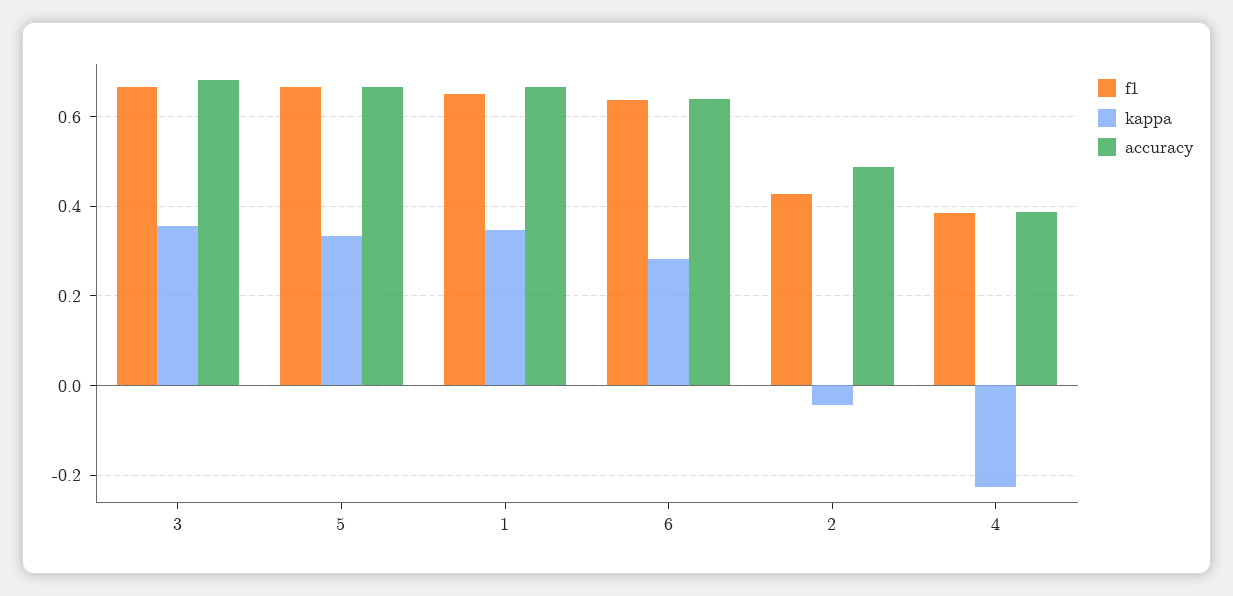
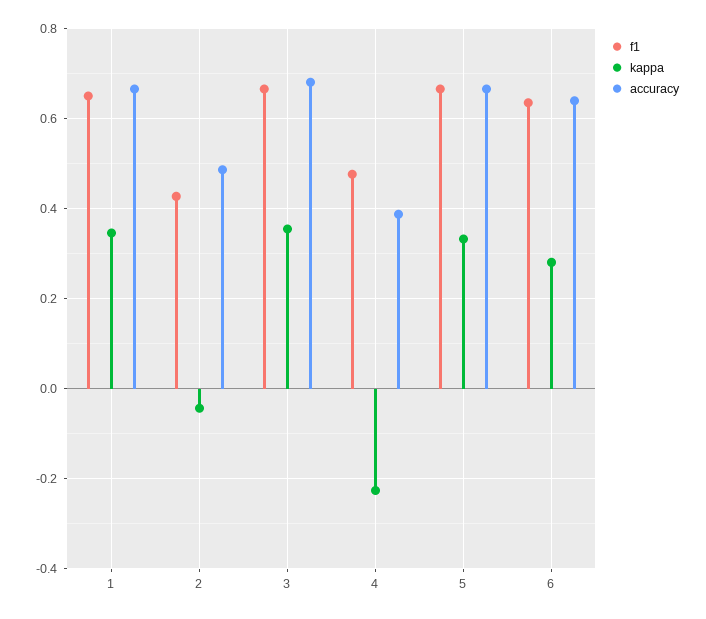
f1, 4: 0.38 -> 0.48

